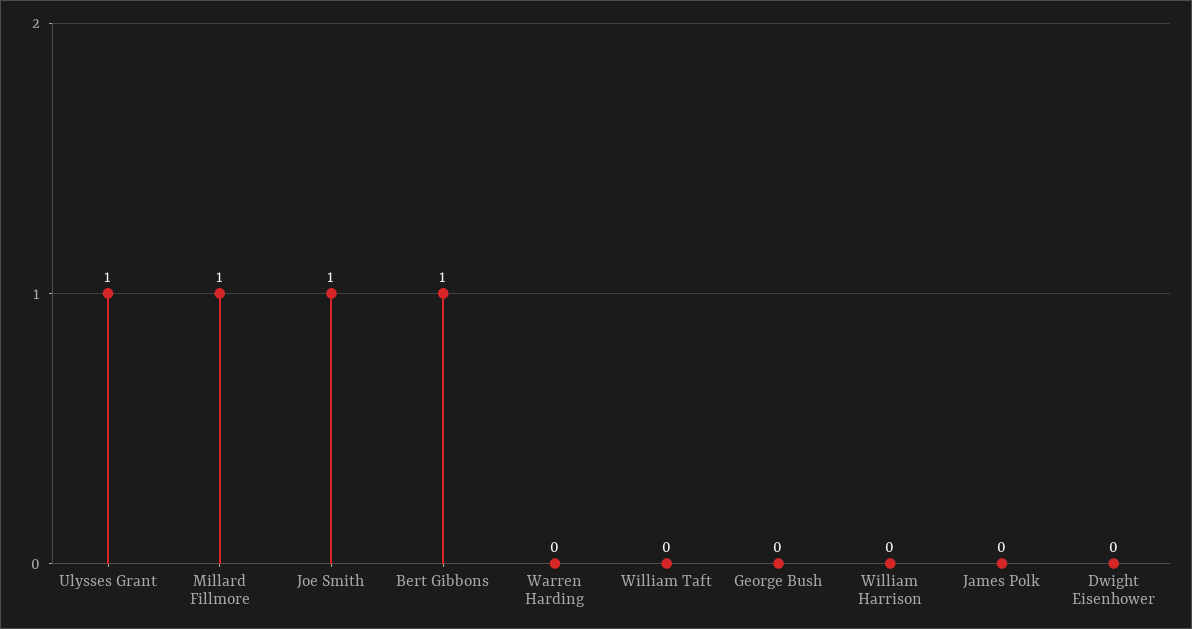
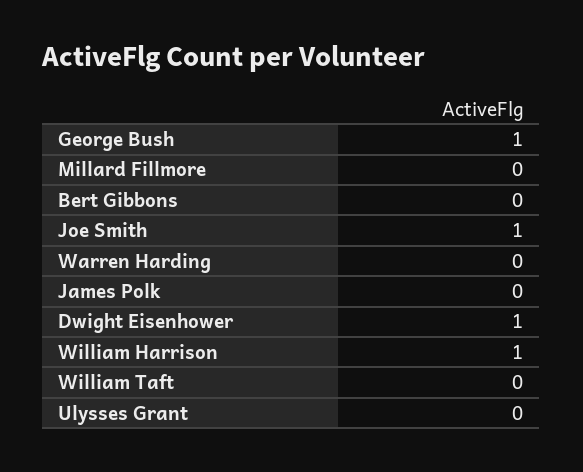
Ulysses Grant: 1 -> 0
Millard Fillmore: 1 -> 0
Bert Gibbons: 1 -> 0
George Bush: 0 -> 1
William Harrison: 0 -> 1
Dwight Eisenhower: 0 -> 1

